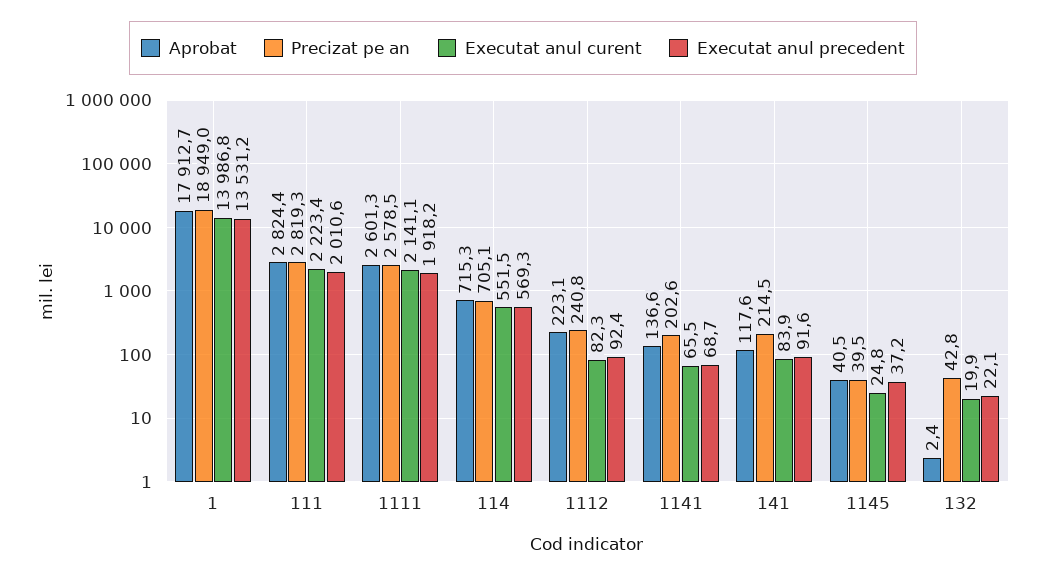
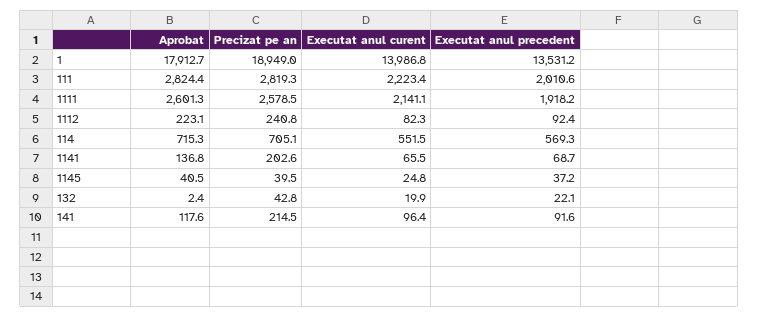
Aprobat, 1141: 136.6 -> 136.8
Executat anul curent, 141: 83.9 -> 96.4

